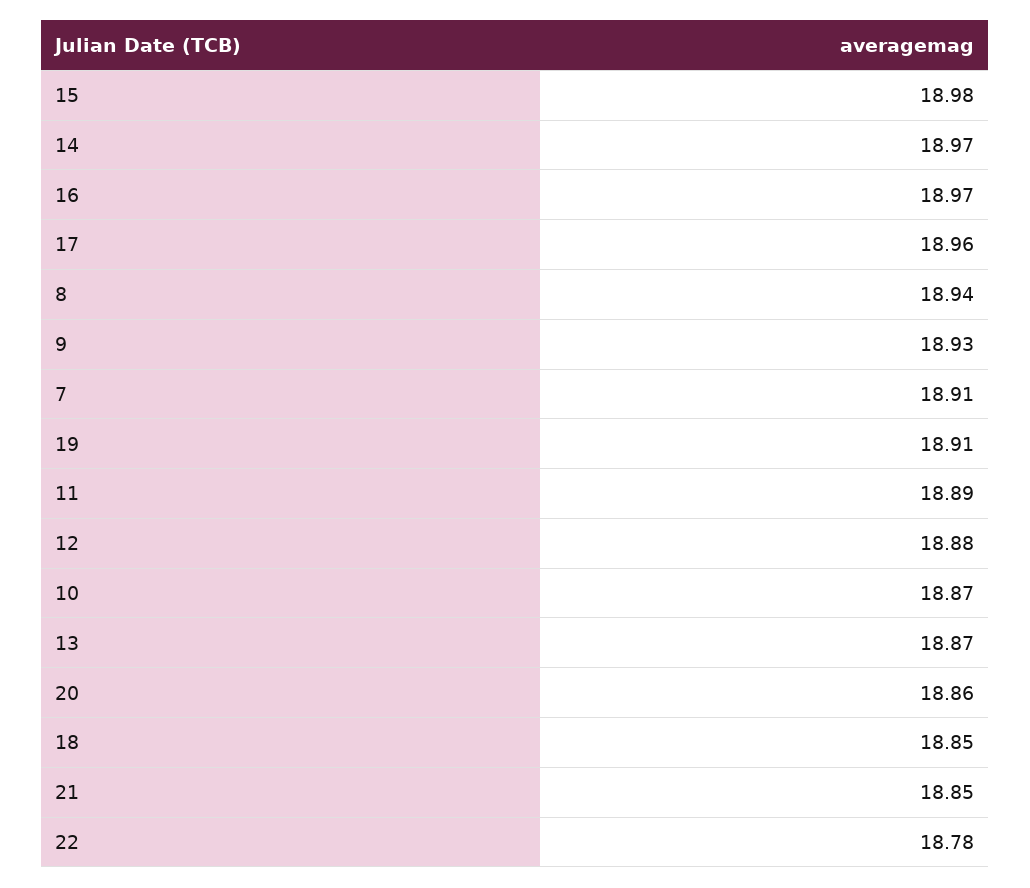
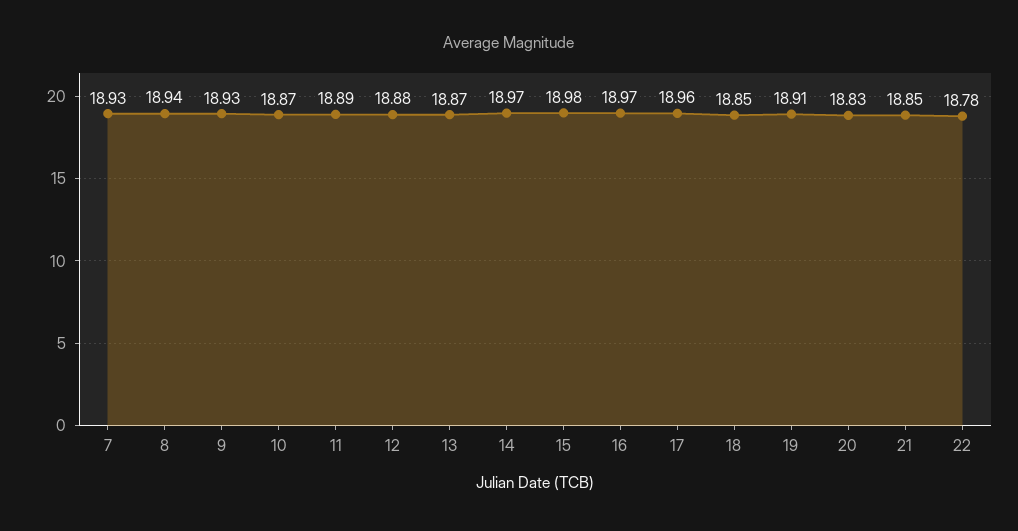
7: 18.91 -> 18.93
20: 18.86 -> 18.83

